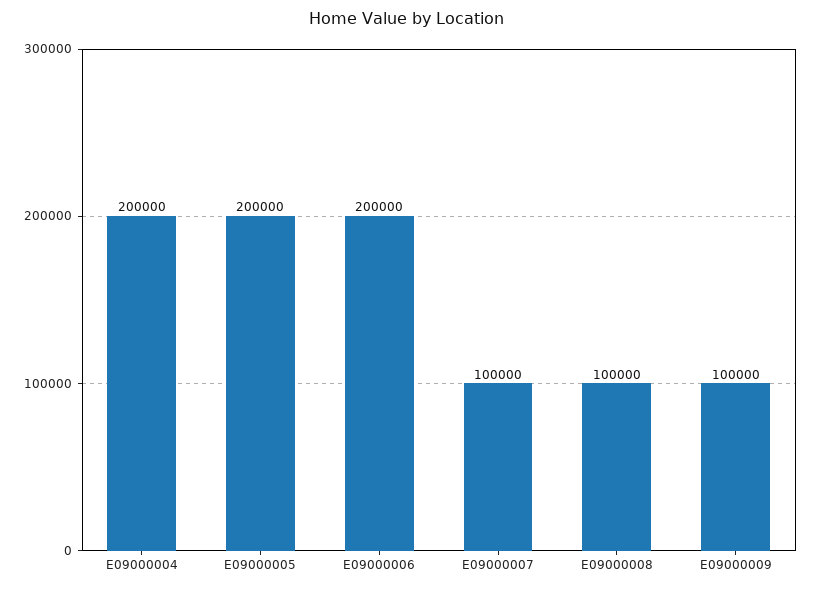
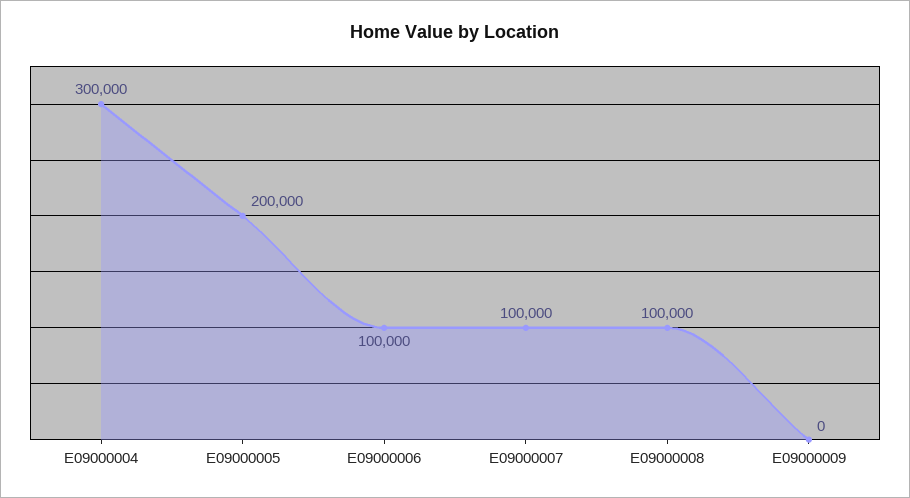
E09000004: 200000 -> 300000
E09000006: 200000 -> 100000
E09000009: 100000 -> 0

